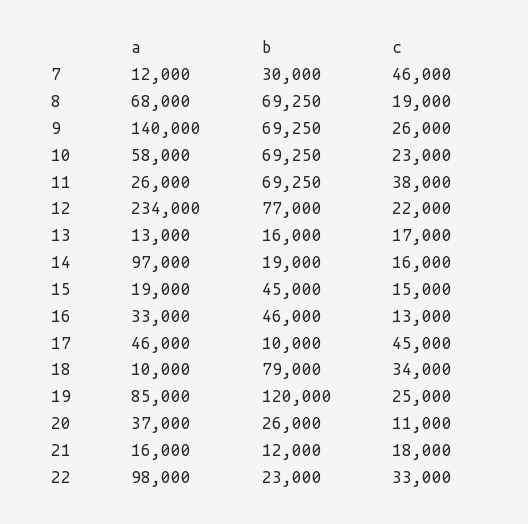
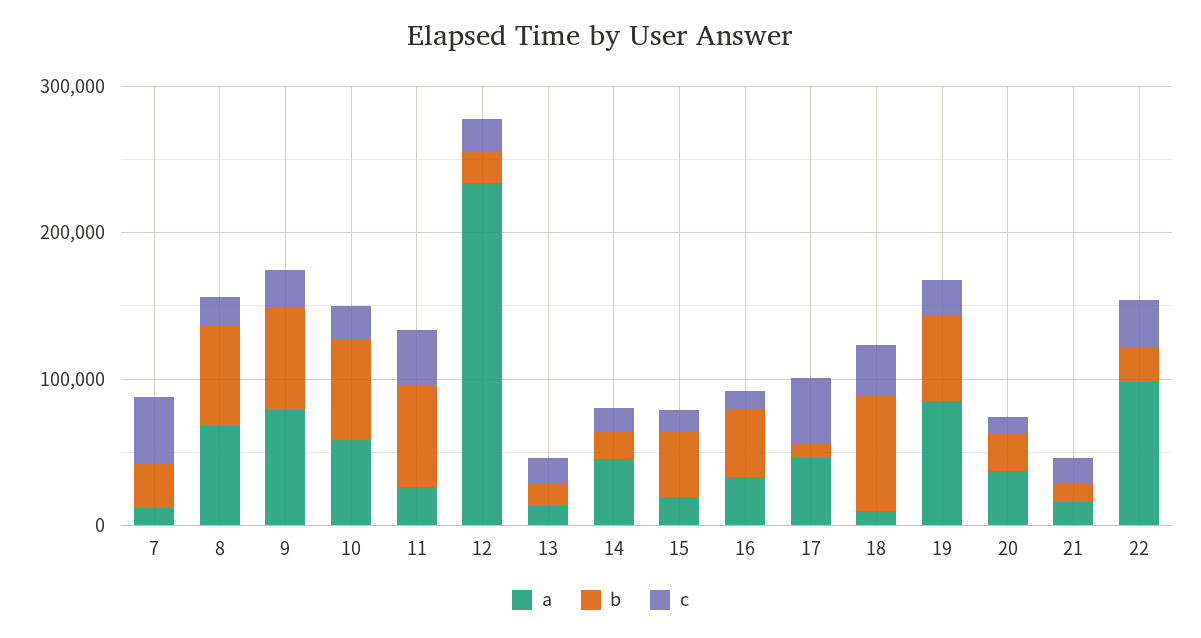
a, 9: 140000 -> 80000
b, 12: 77000 -> 20000
a, 14: 97000 -> 40000
b, 19: 120000 -> 60000

